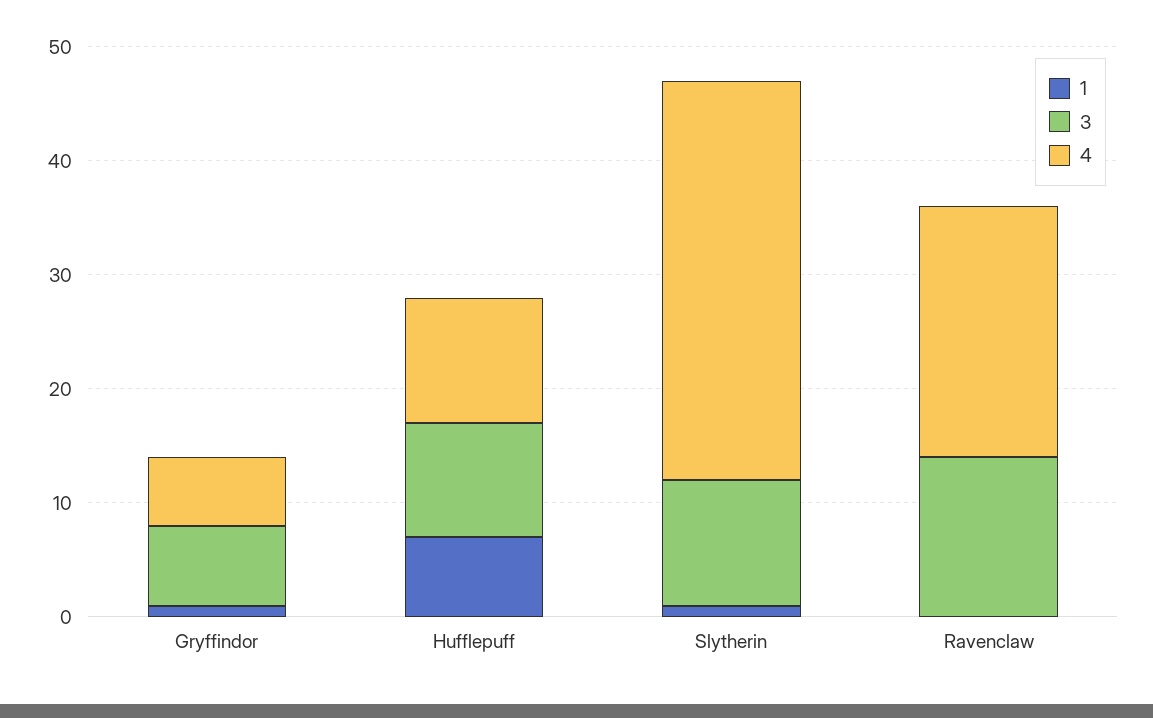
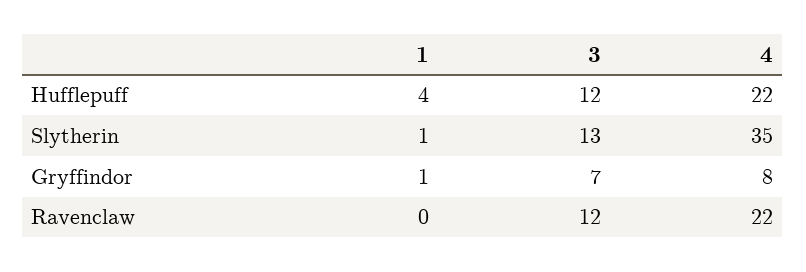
4, Gryffindor: 6 -> 8
1, Hufflepuff: 7 -> 4
3, Hufflepuff: 10 -> 12
4, Hufflepuff: 11 -> 22
3, Slytherin: 11 -> 13
3, Ravenclaw: 14 -> 12

